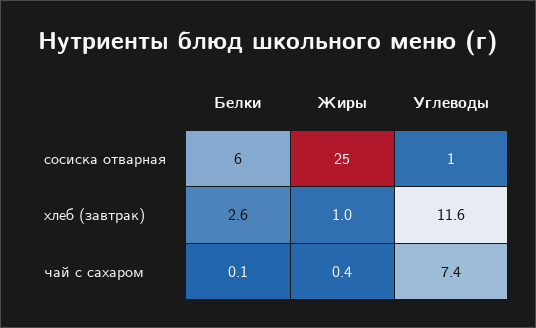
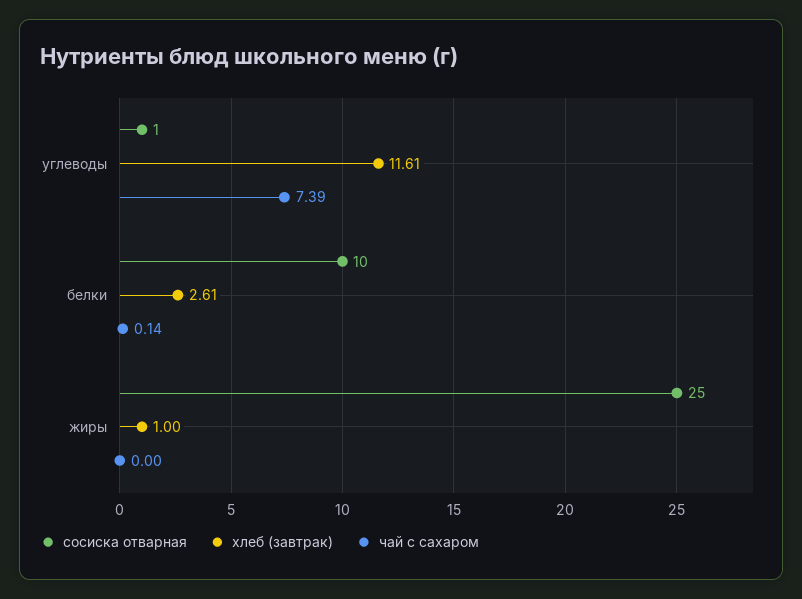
сосиска отварная, Белки: 6 -> 10
чай с сахаром, Жиры: 0.4 -> 0

